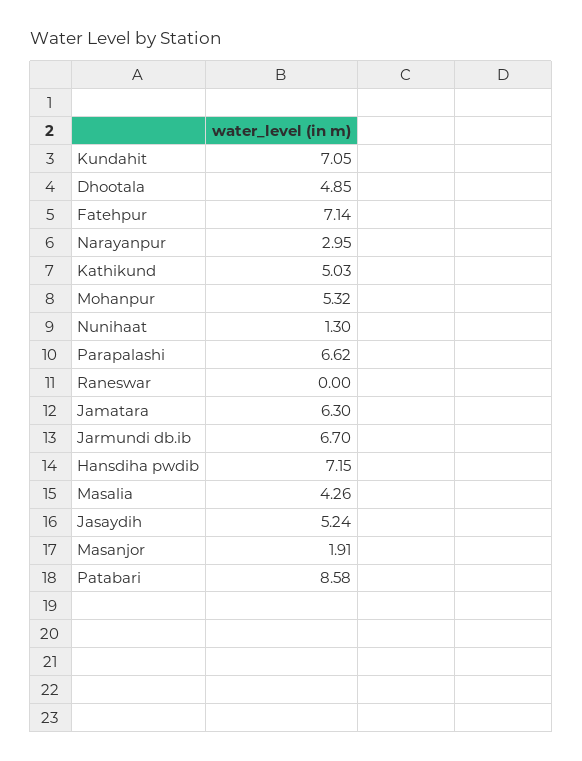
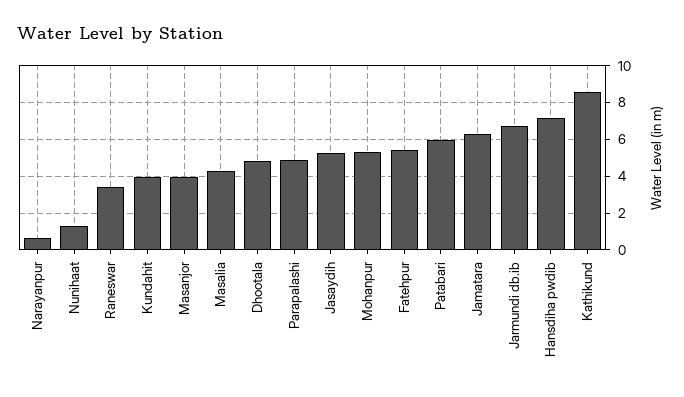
Kundahit: 7.05 -> 4
Fatehpur: 7.14 -> 5.5
Narayanpur: 2.95 -> 0.5
Kathikund: 5.03 -> 8.5
Parapalashi: 6.62 -> 5
Raneswar: 0 -> 3.5
Masanjor: 1.91 -> 4
Patabari: 8.58 -> 6

